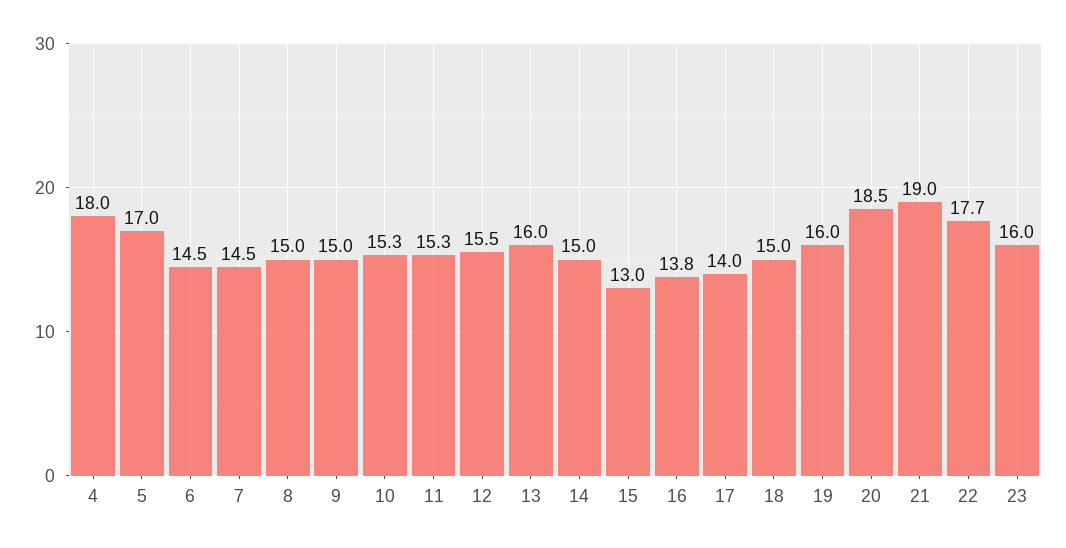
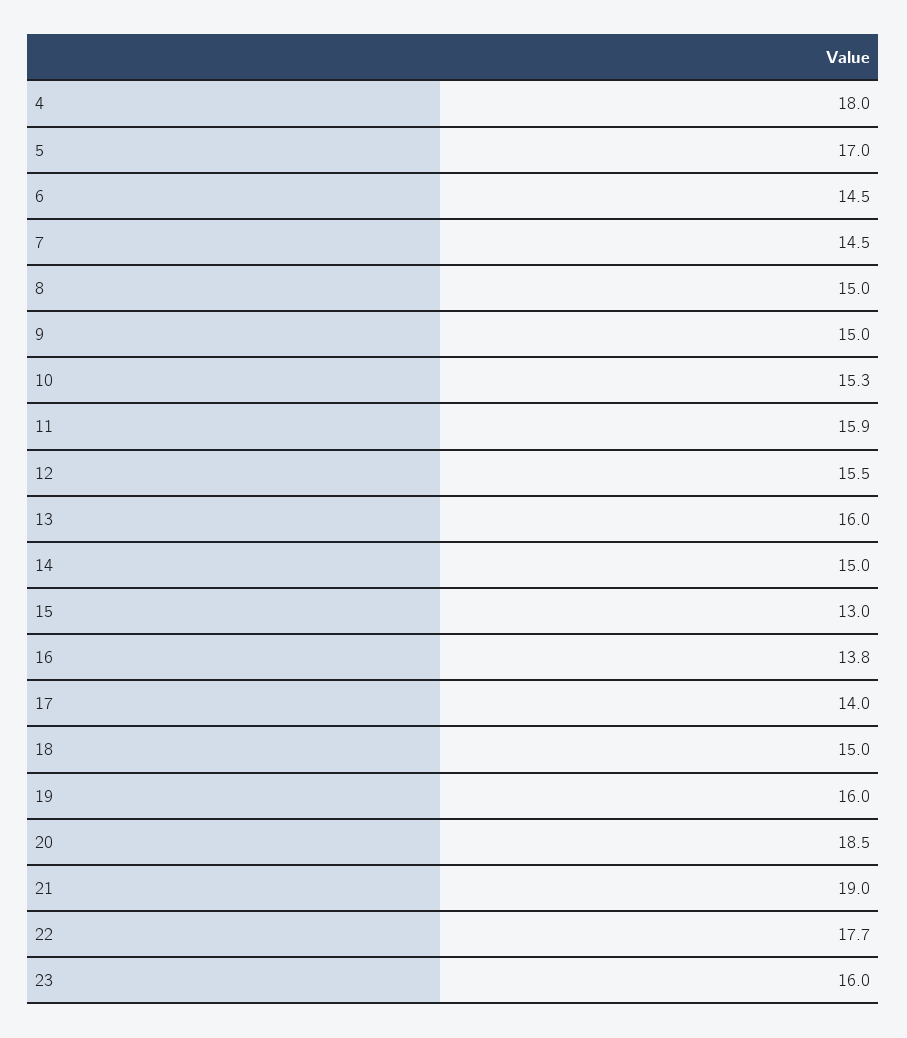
11: 15.3 -> 15.9

